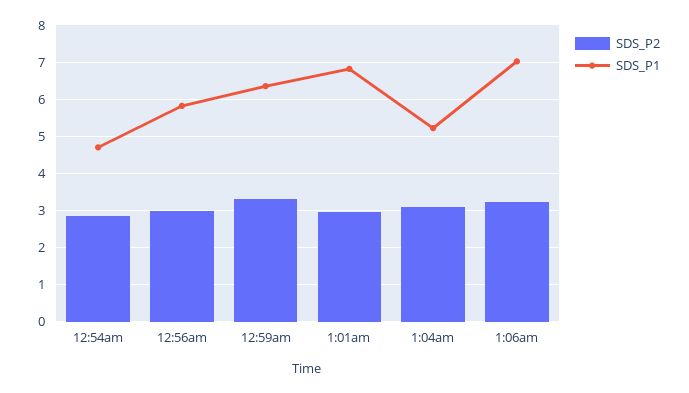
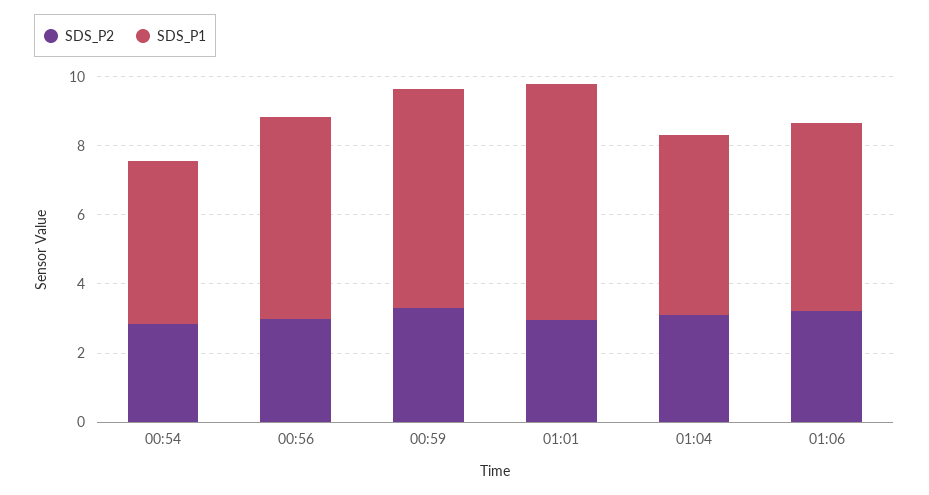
SDS_P1, 1:06am: 7 -> 5.5

